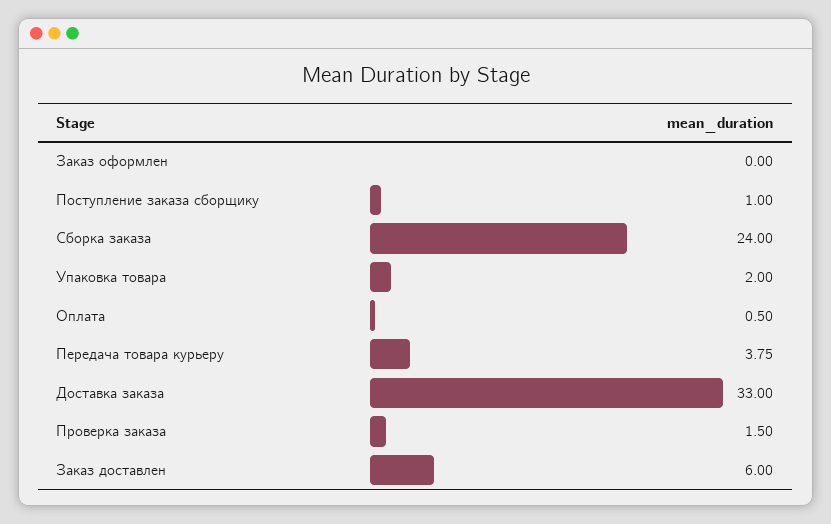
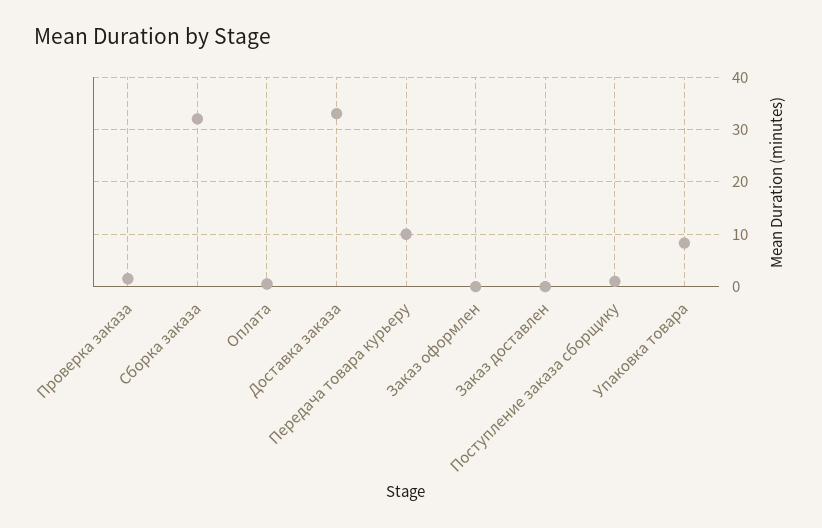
Сборка заказа: 24 -> 32
Упаковка товара: 2 -> 8
Передача товара курьеру: 3.75 -> 10
Заказ доставлен: 6 -> 0

